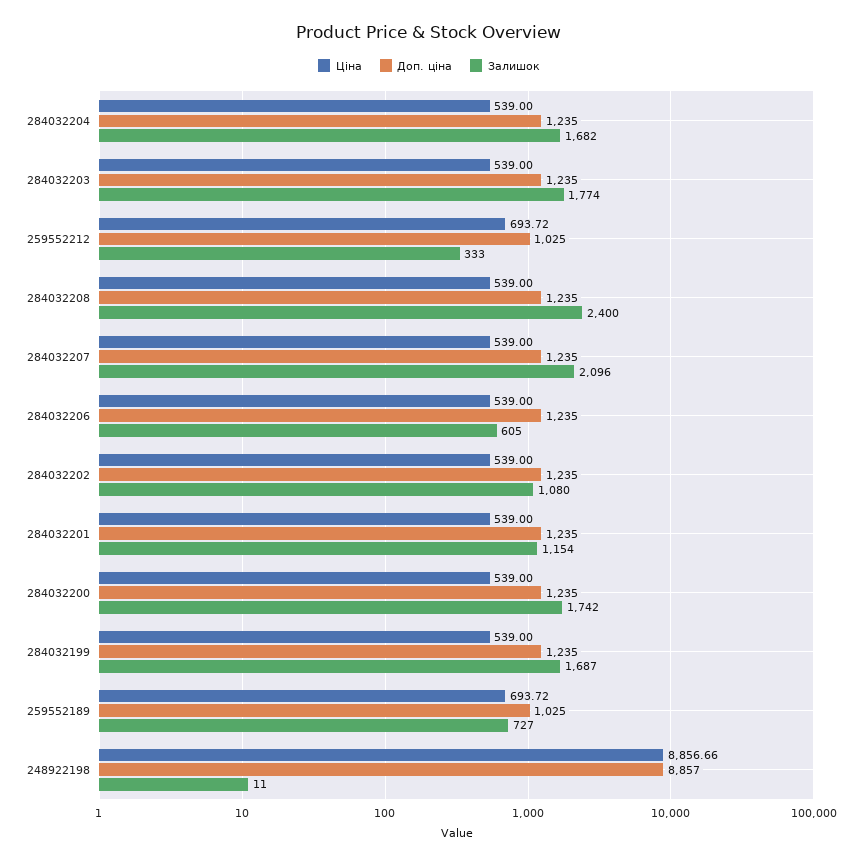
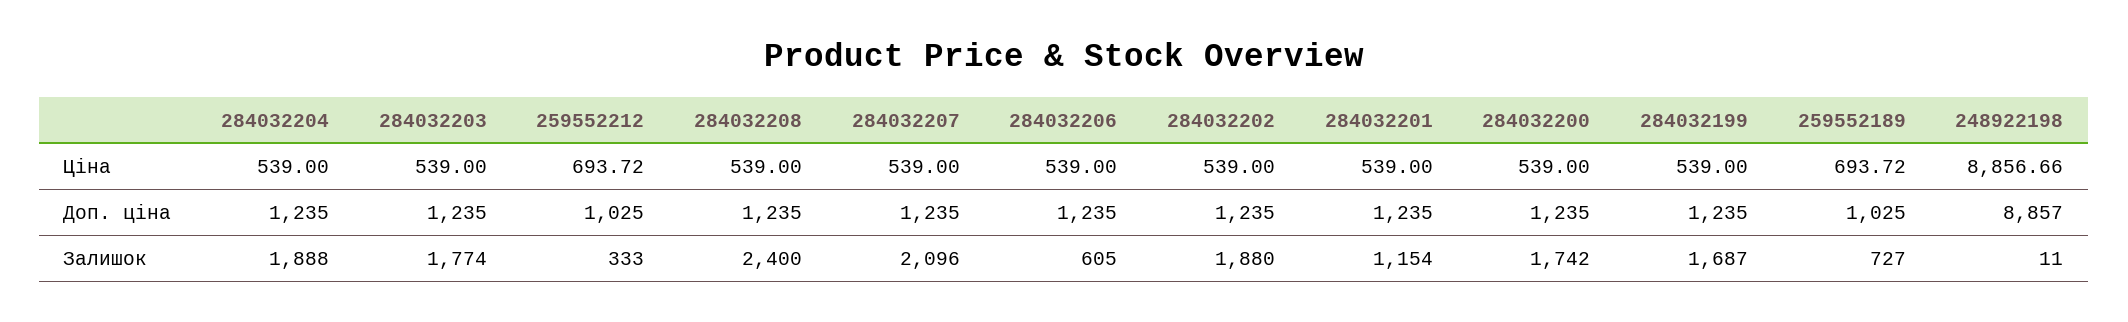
Залишок, 284032204: 1682 -> 1888
Залишок, 284032202: 1080 -> 1880

